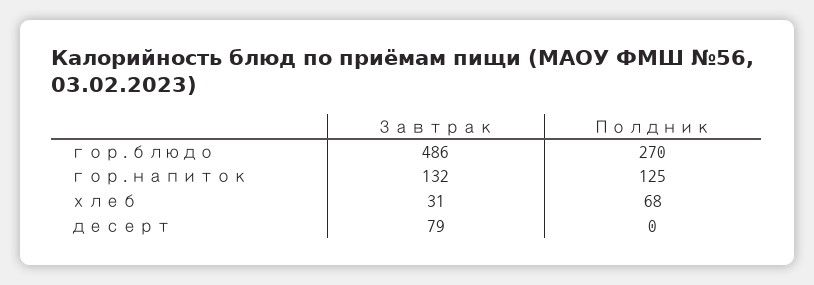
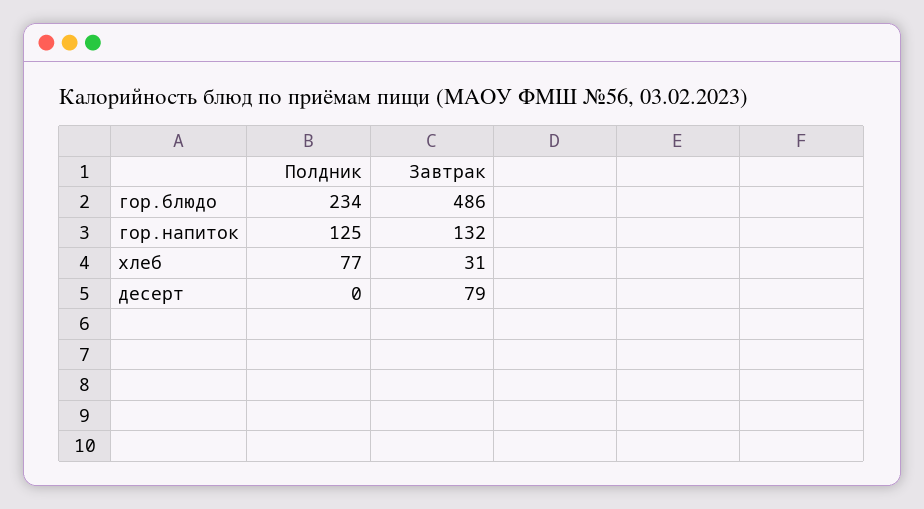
Полдник, гор.блюдо: 270 -> 234
Полдник, хлеб: 68 -> 77

